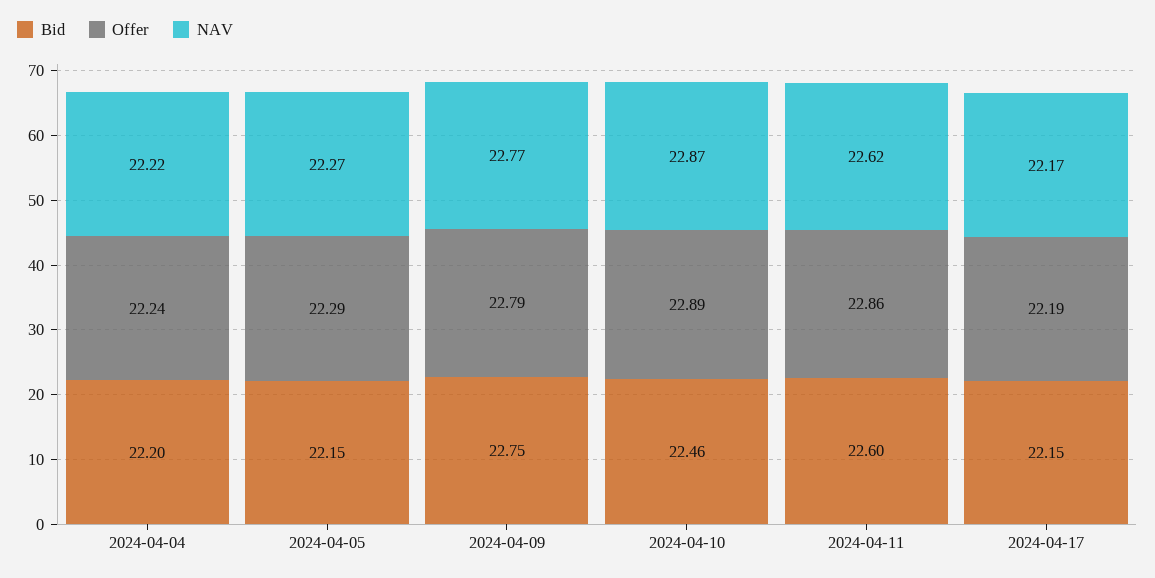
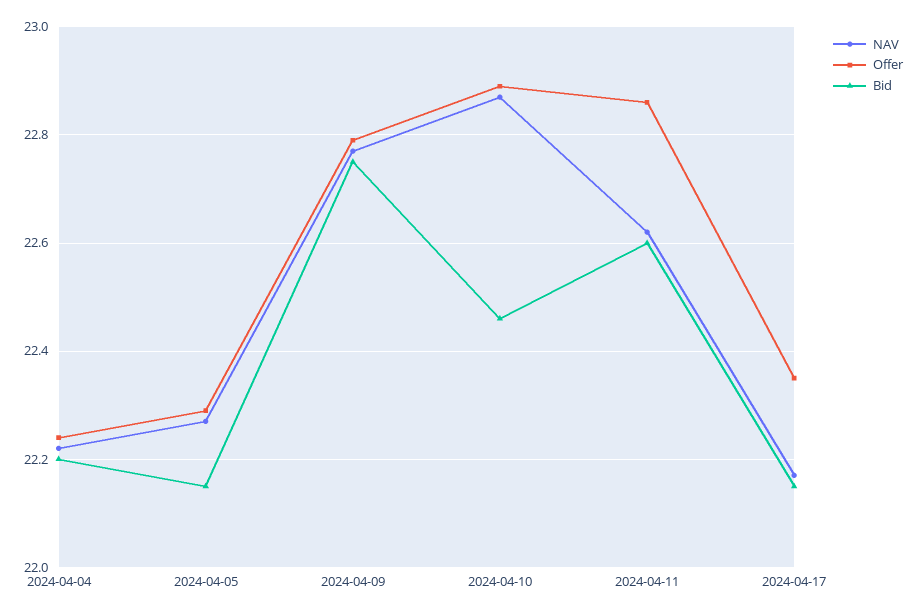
Offer, 2024-04-17: 22.19 -> 22.35

